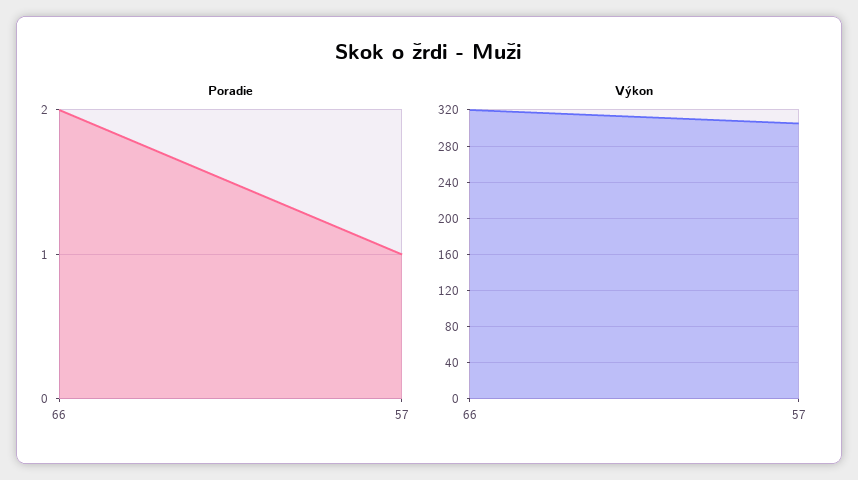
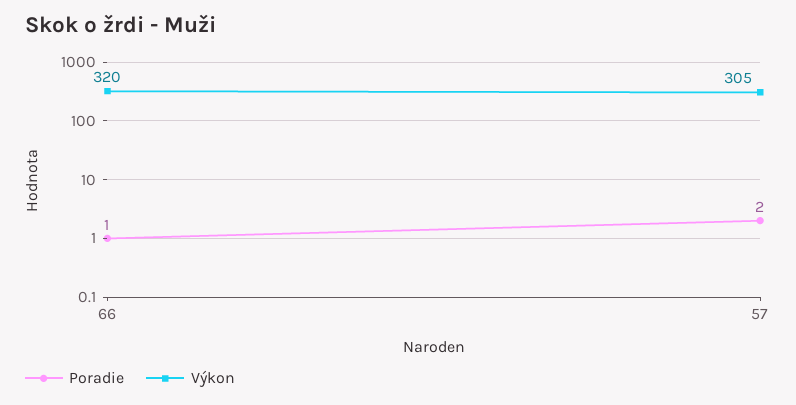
Poradie, 66: 2 -> 1
Poradie, 57: 1 -> 2

